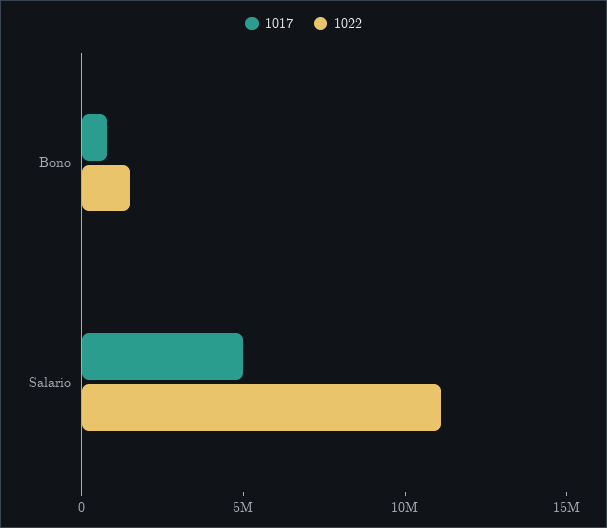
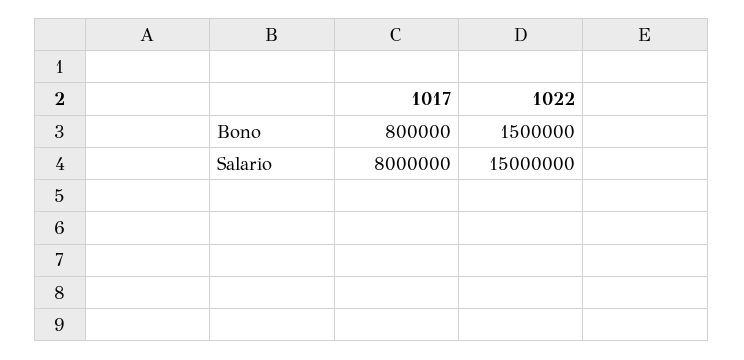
1017, Salario: 5000000 -> 8000000
1022, Salario: 11000000 -> 15000000

